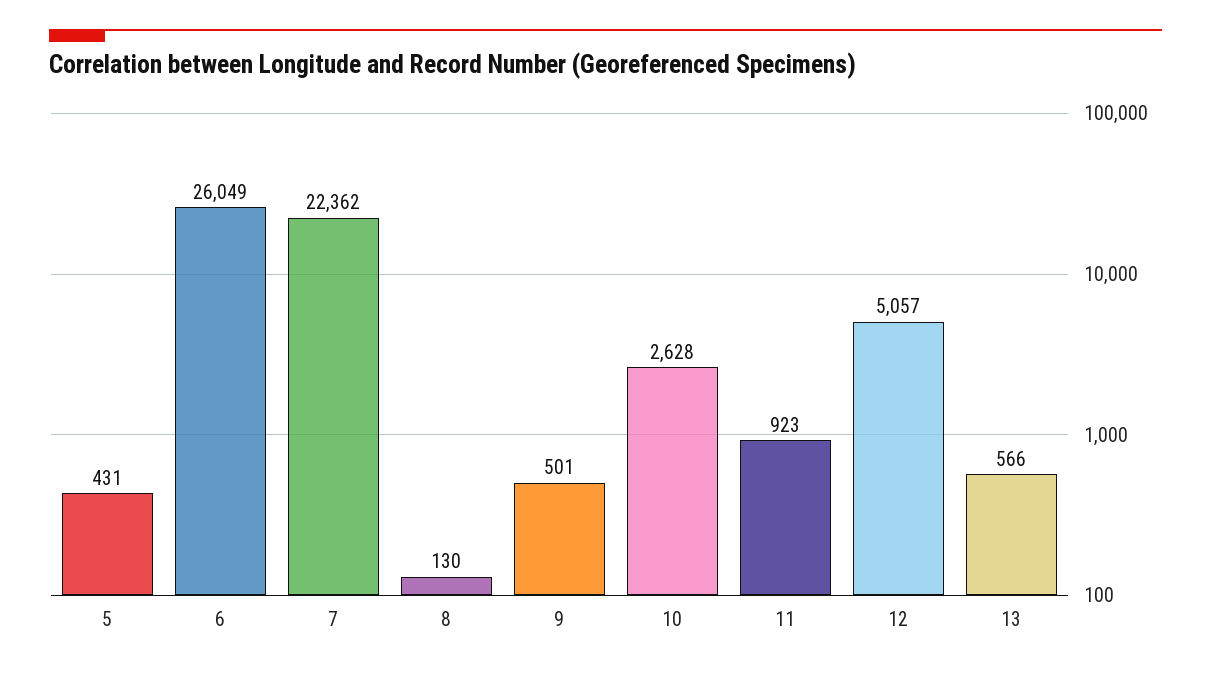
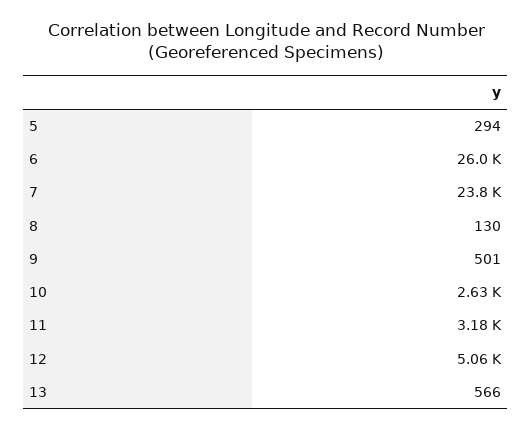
5: 431 -> 294
7: 22362 -> 23800
11: 923 -> 3180

